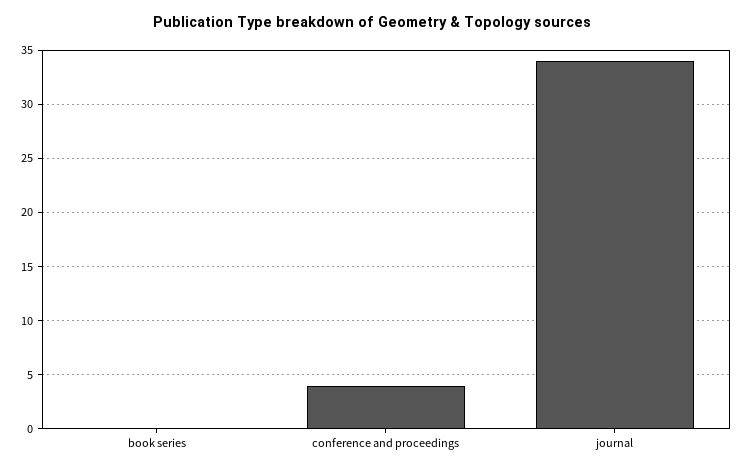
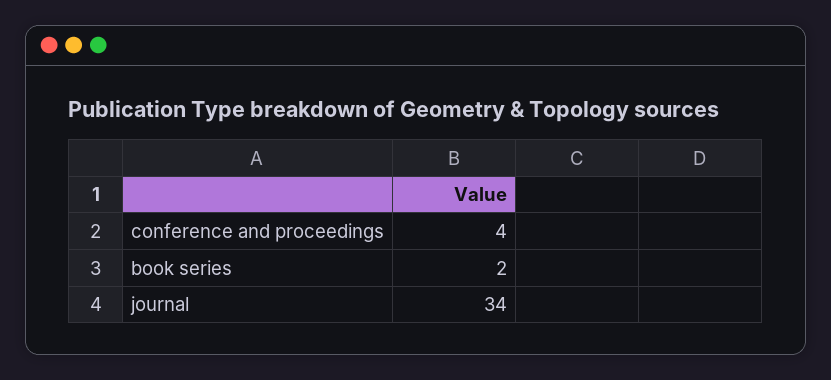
book series: 0 -> 2

